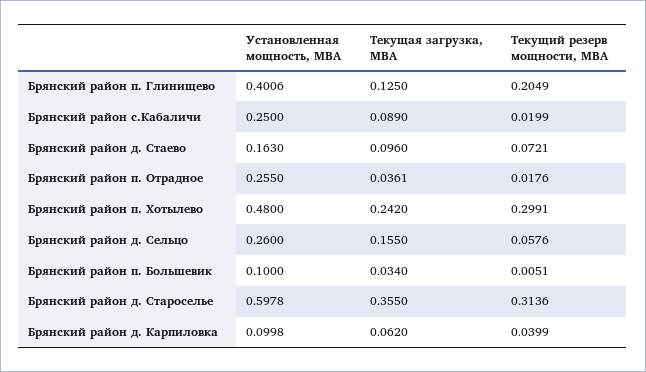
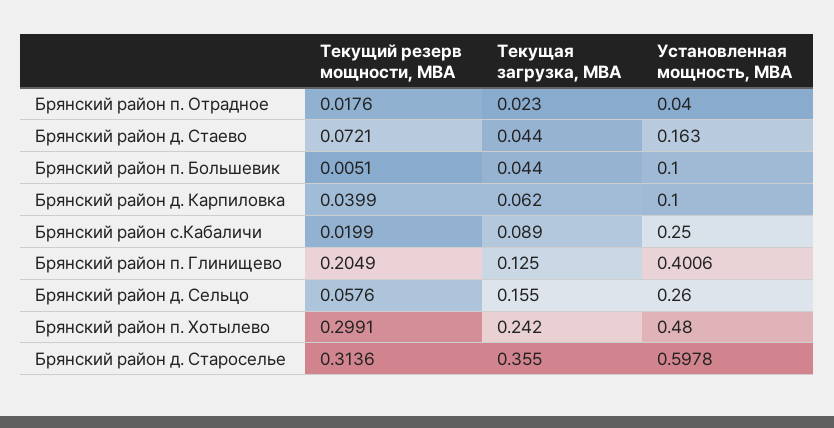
Текущая загрузка, МВА, Брянский район д. Стаево: 0.096 -> 0.044
Установленная мощность, МВА, Брянский район п. Отрадное: 0.255 -> 0.04
Текущая загрузка, МВА, Брянский район п. Отрадное: 0.0361 -> 0.023
Текущая загрузка, МВА, Брянский район п. Большевик: 0.034 -> 0.044
Установленная мощность, МВА, Брянский район д. Карпиловка: 0.0998 -> 0.1

